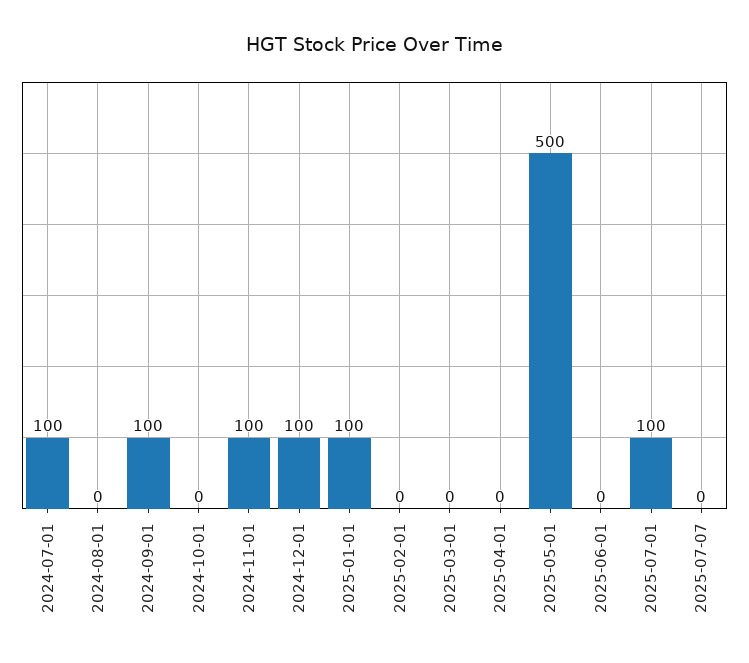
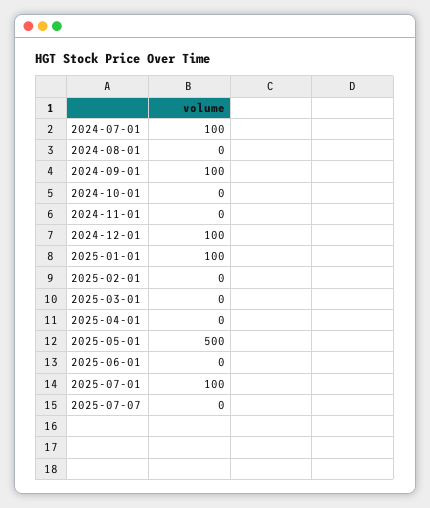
2024-11-01: 100 -> 0

